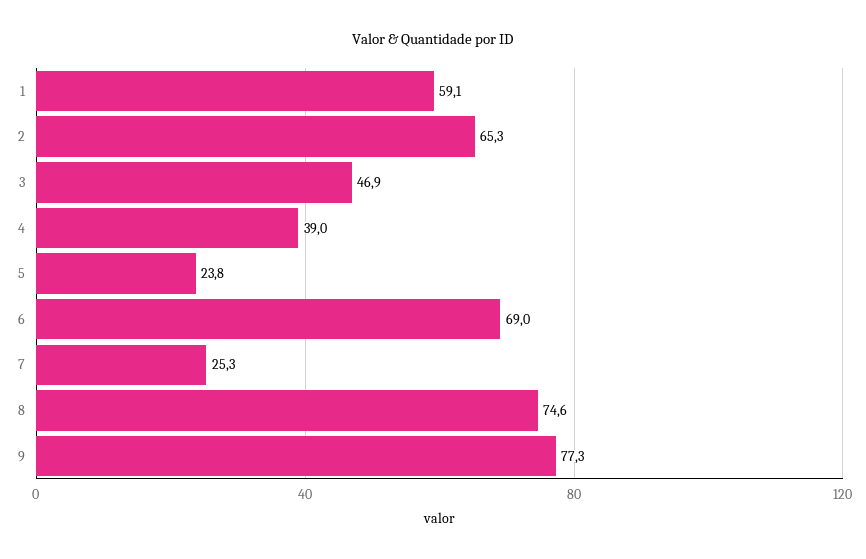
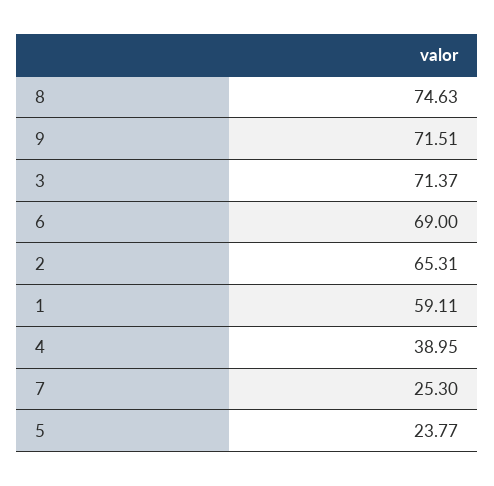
3: 46.9 -> 71.37
9: 77.3 -> 71.51

